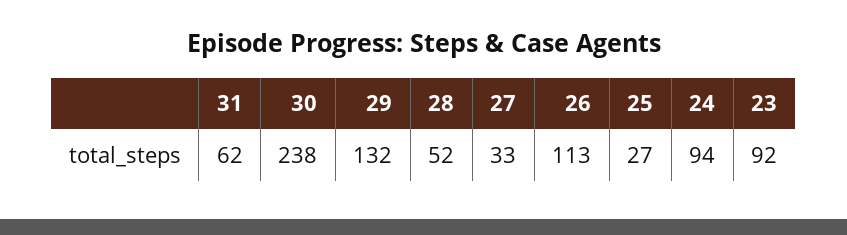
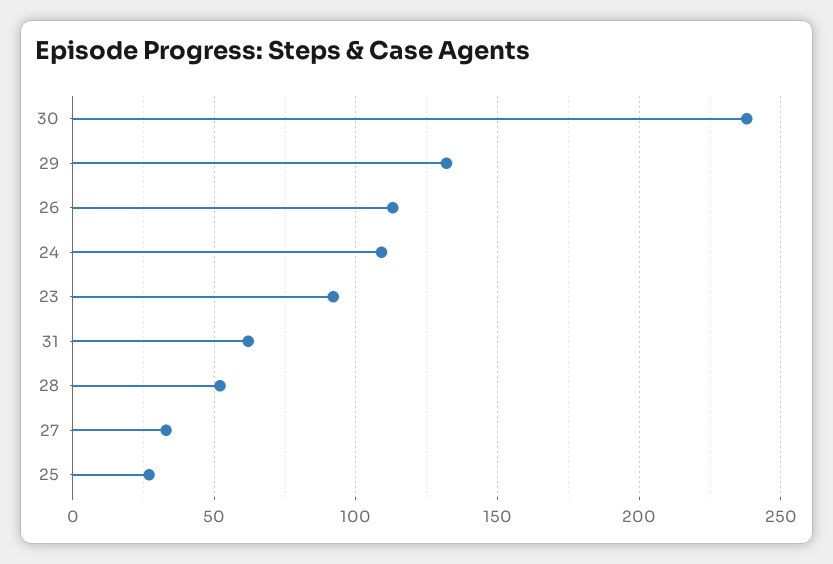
24: 94 -> 110

